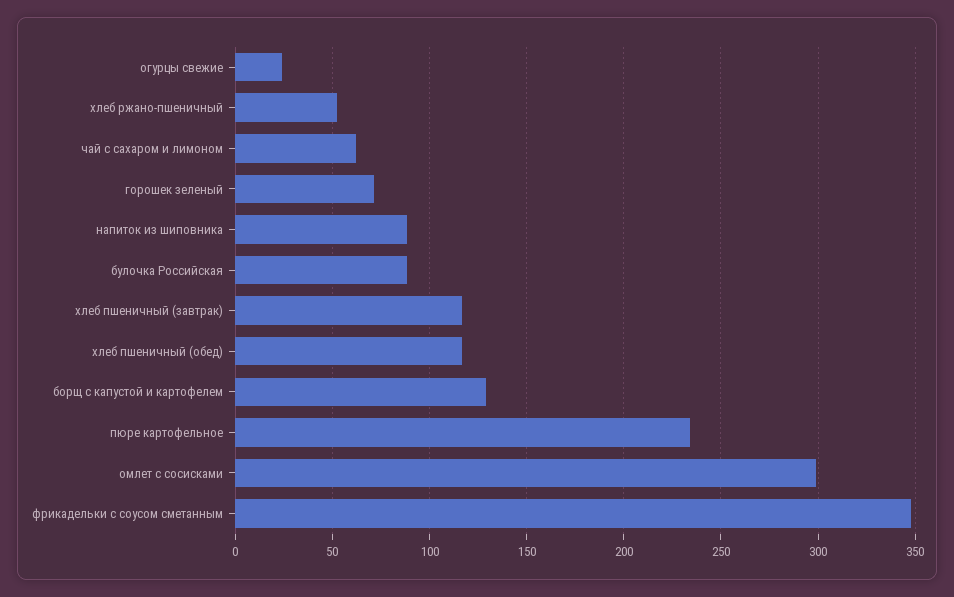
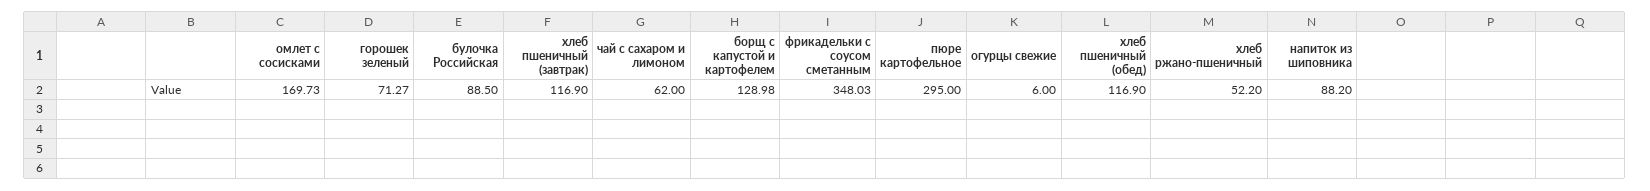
огурцы свежие: 25 -> 6
пюре картофельное: 235 -> 295
омлет с сосисками: 300 -> 169.73

